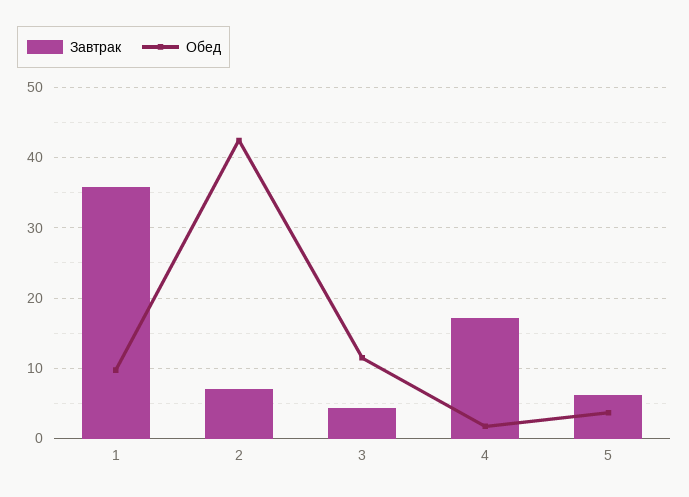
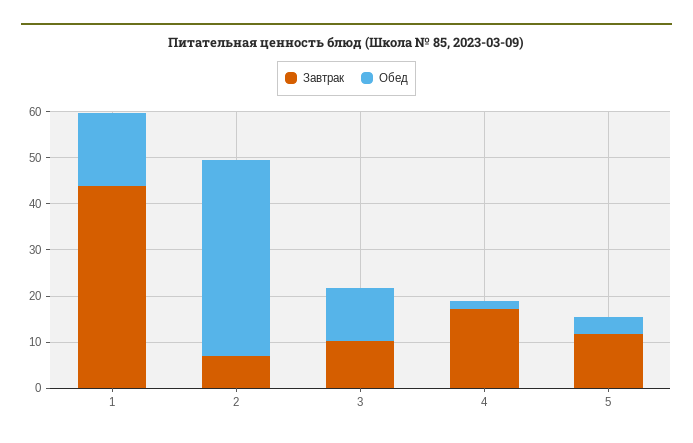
Завтрак, 1: 36 -> 44
Обед, 1: 10 -> 16
Завтрак, 3: 4 -> 10
Завтрак, 5: 6 -> 12

